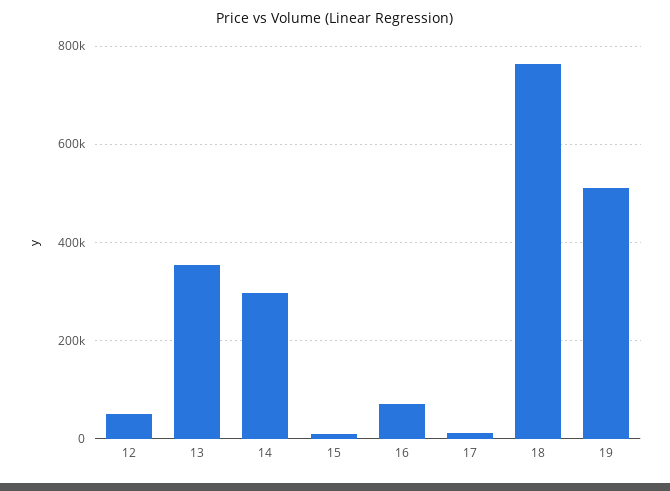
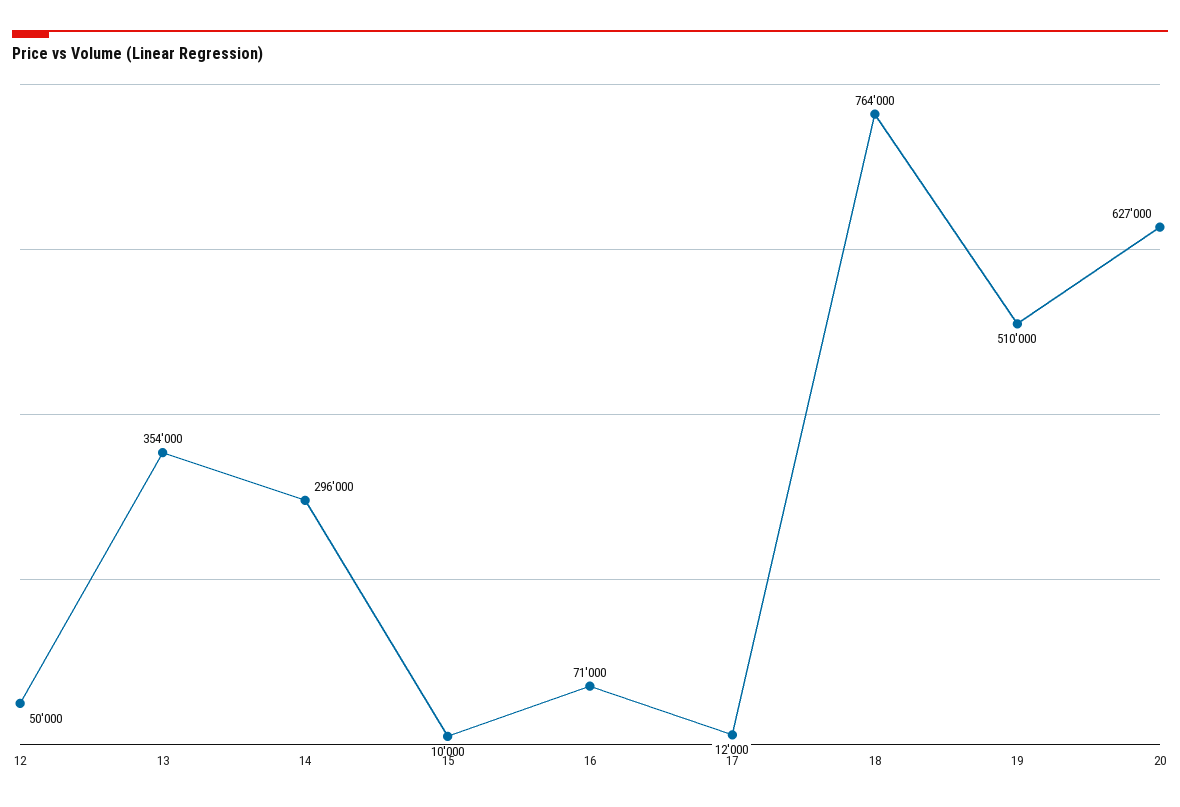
20: none -> 627000

